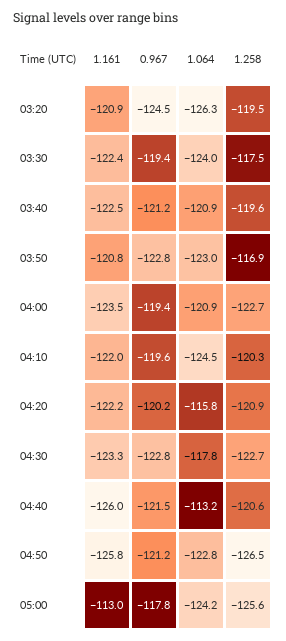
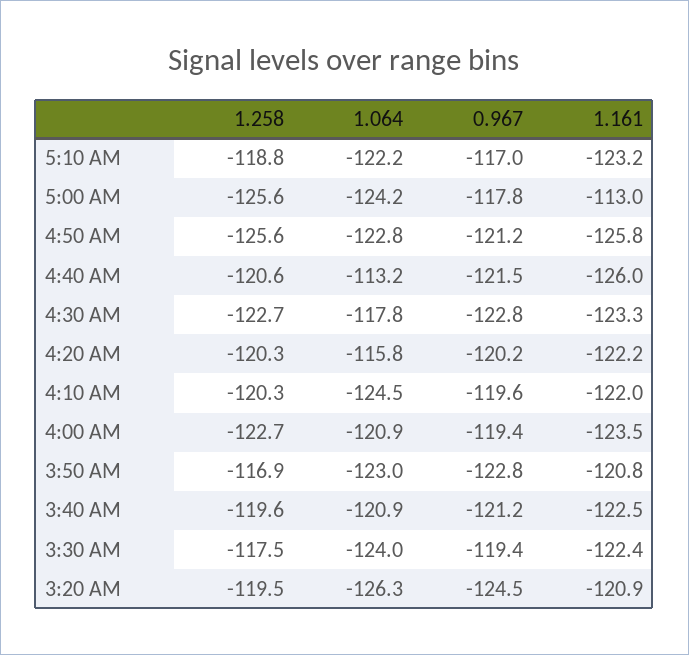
1.258, 04:20: -120.9 -> -120.3
1.258, 04:50: -126.5 -> -125.6
1.258, 5:10 AM: none -> -118.8
1.064, 5:10 AM: none -> -122.2
0.967, 5:10 AM: none -> -117
1.161, 5:10 AM: none -> -123.2

